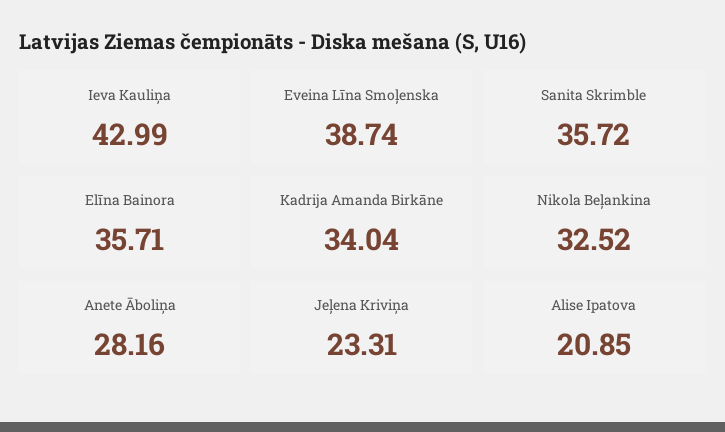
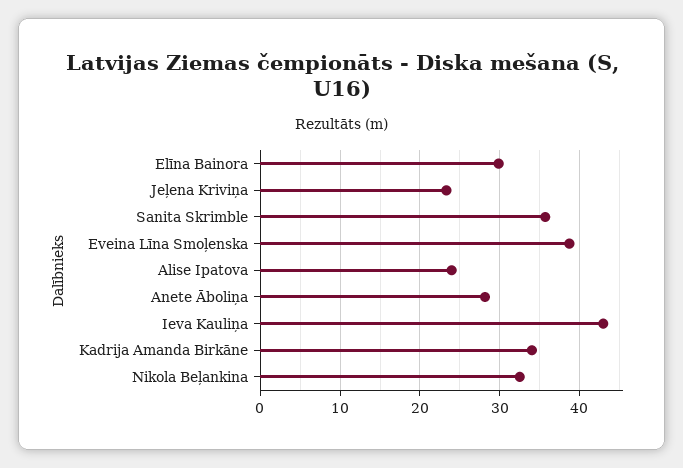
Elīna Bainora: 35.71 -> 30
Alise Ipatova: 20.85 -> 24

